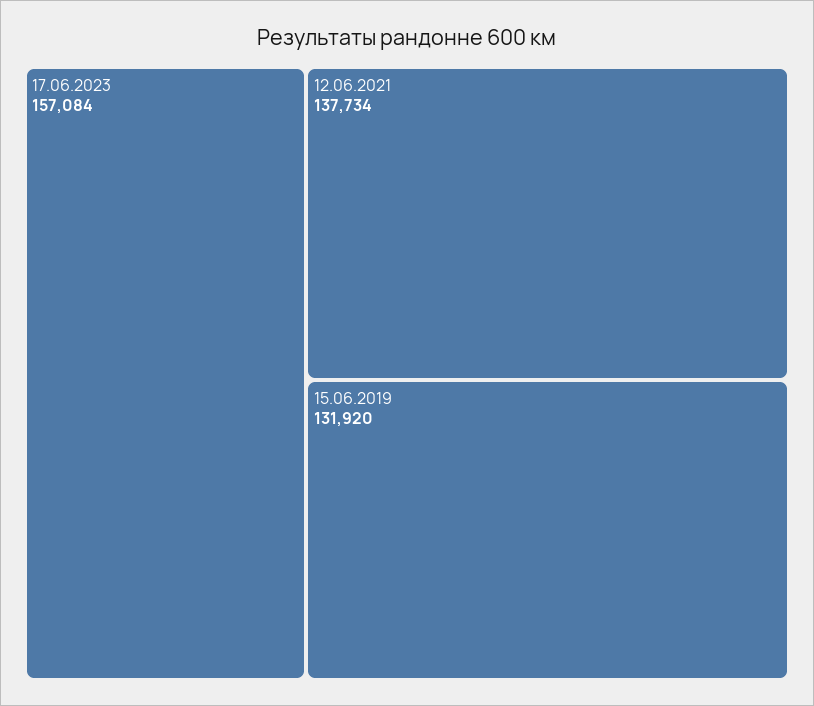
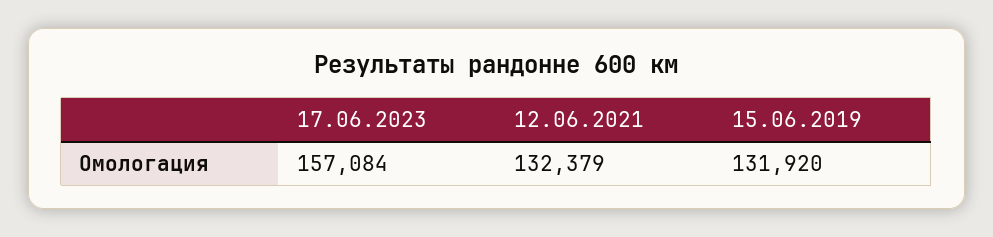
12.06.2021: 137734 -> 132379

